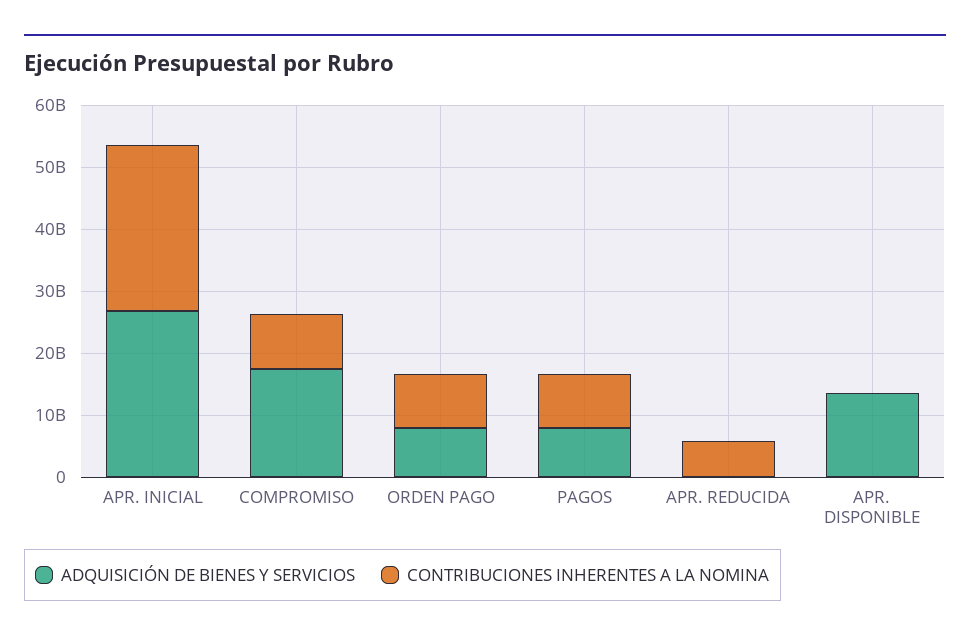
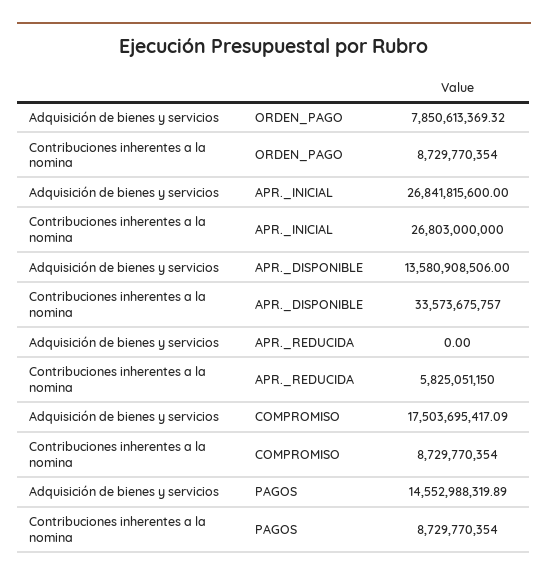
ADQUISICIÓN DE BIENES Y SERVICIOS, PAGOS: 8000000000 -> 14552988319.89
CONTRIBUCIONES INHERENTES A LA NOMINA, APR. DISPONIBLE: 0 -> 33573675757

